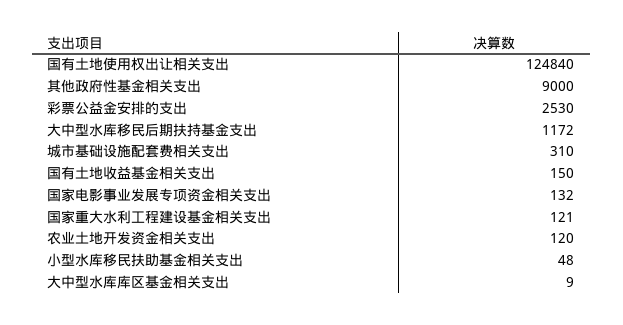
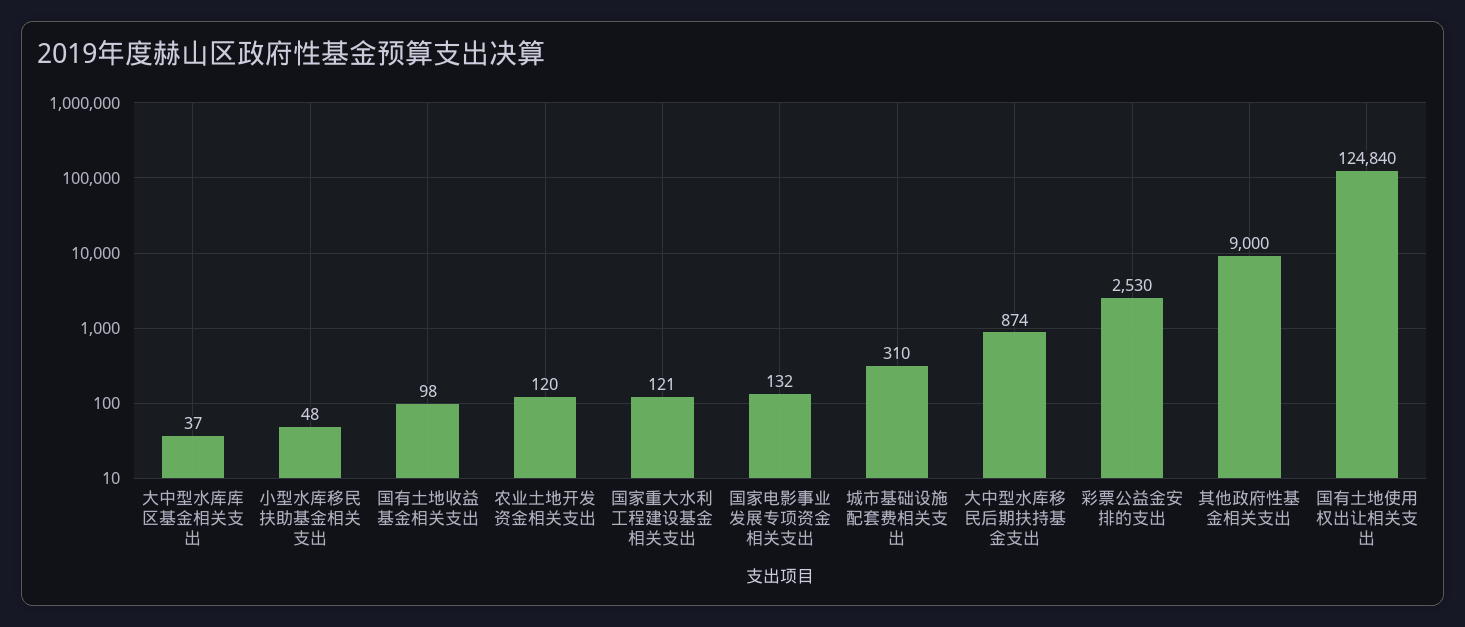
大中型水库移民后期扶持基金支出: 1172 -> 874
国有土地收益基金相关支出: 150 -> 98
大中型水库库区基金相关支出: 9 -> 37

